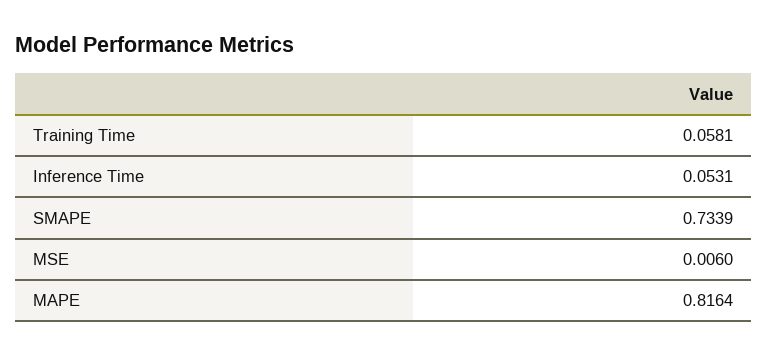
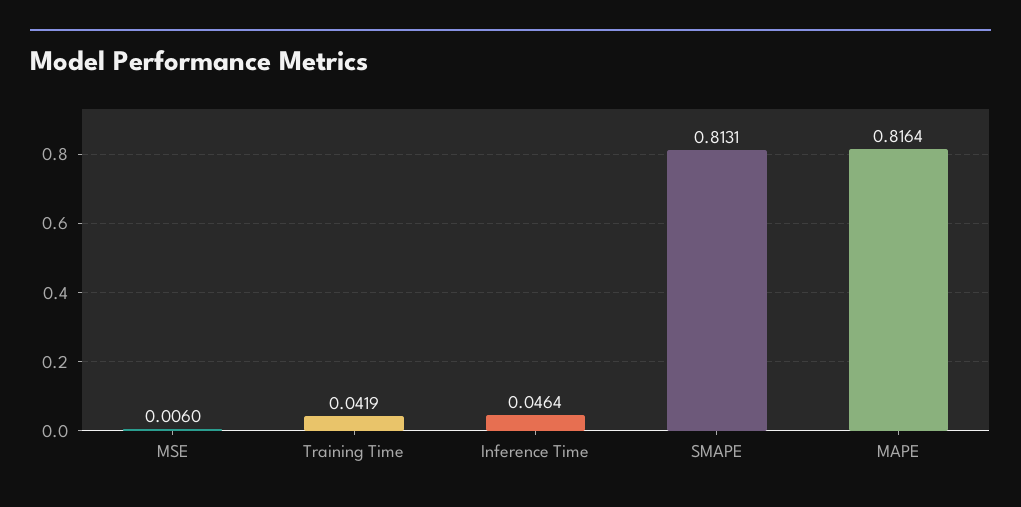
Training Time: 0.0581 -> 0.0419
Inference Time: 0.0531 -> 0.0464
SMAPE: 0.7339 -> 0.8131

